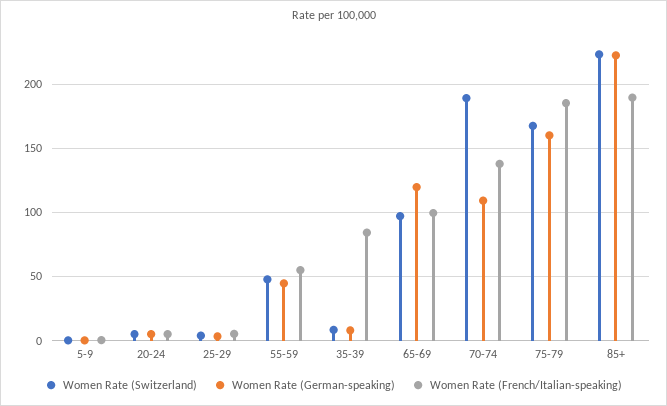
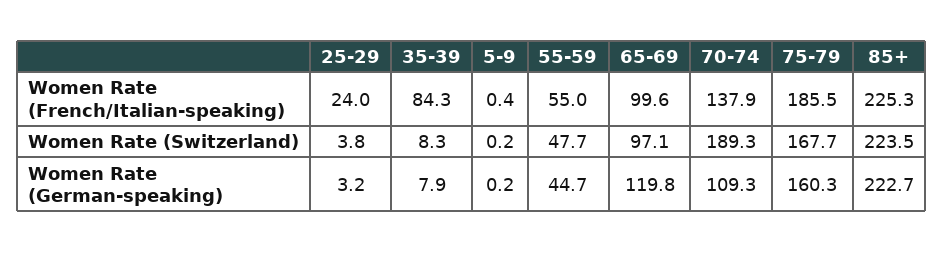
Women Rate (Switzerland), 20-24: 5 -> none
Women Rate (German-speaking), 20-24: 5 -> none
Women Rate (French/Italian-speaking), 20-24: 5 -> none
Women Rate (French/Italian-speaking), 25-29: 5 -> 24
Women Rate (French/Italian-speaking), 85+: 190 -> 225.3

